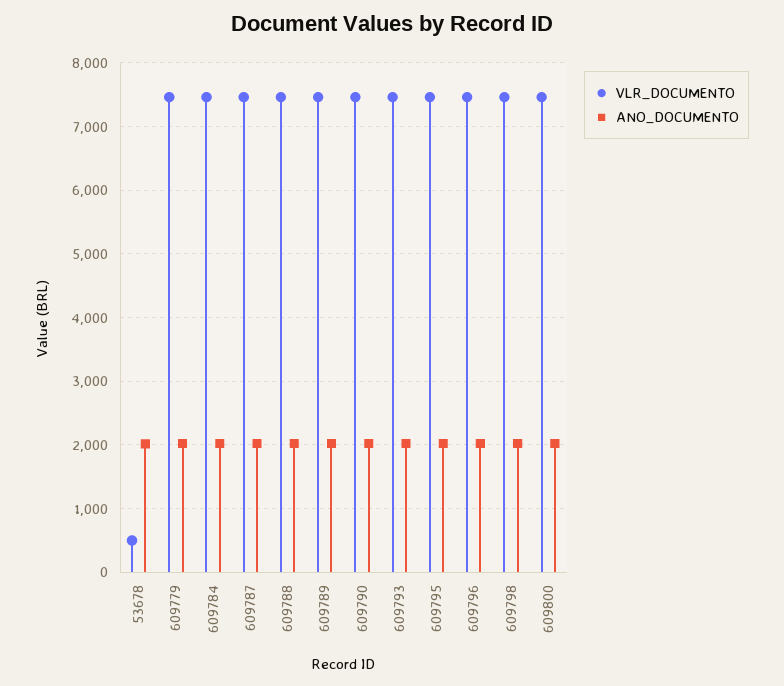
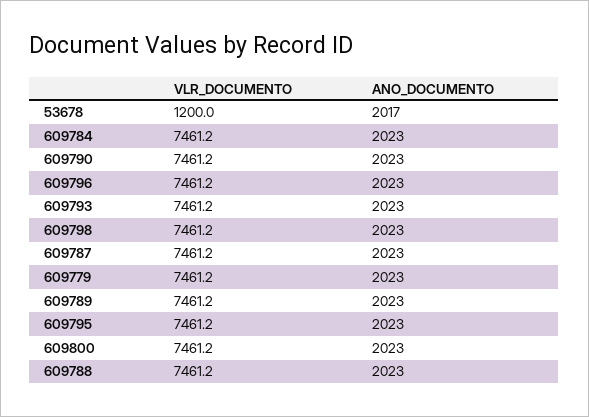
VLR_DOCUMENTO, 53678: 500 -> 1200

